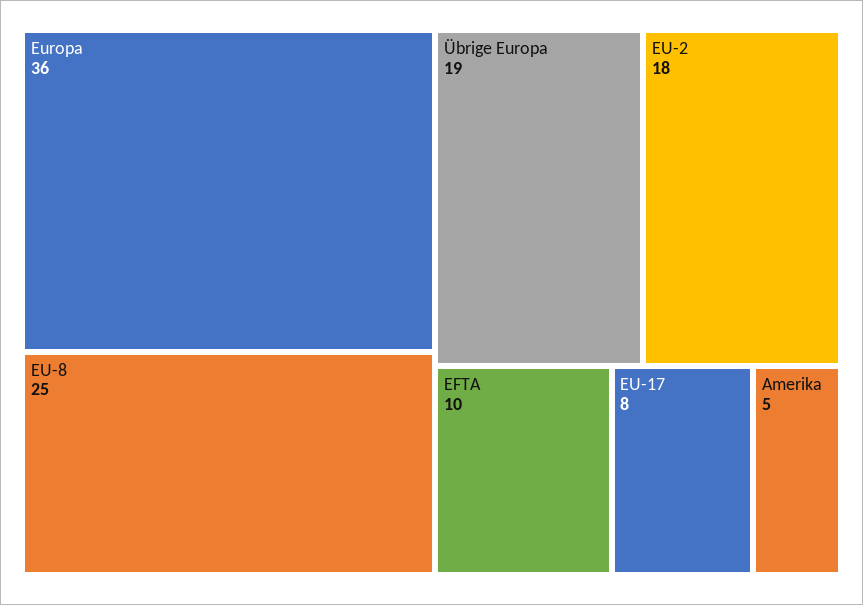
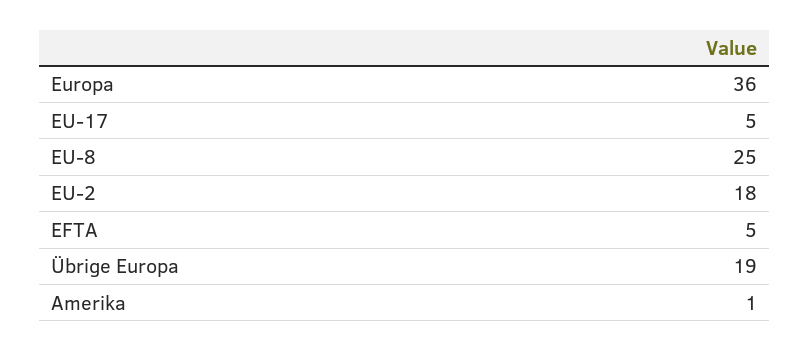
EFTA: 10 -> 5
EU-17: 8 -> 5
Amerika: 5 -> 1

